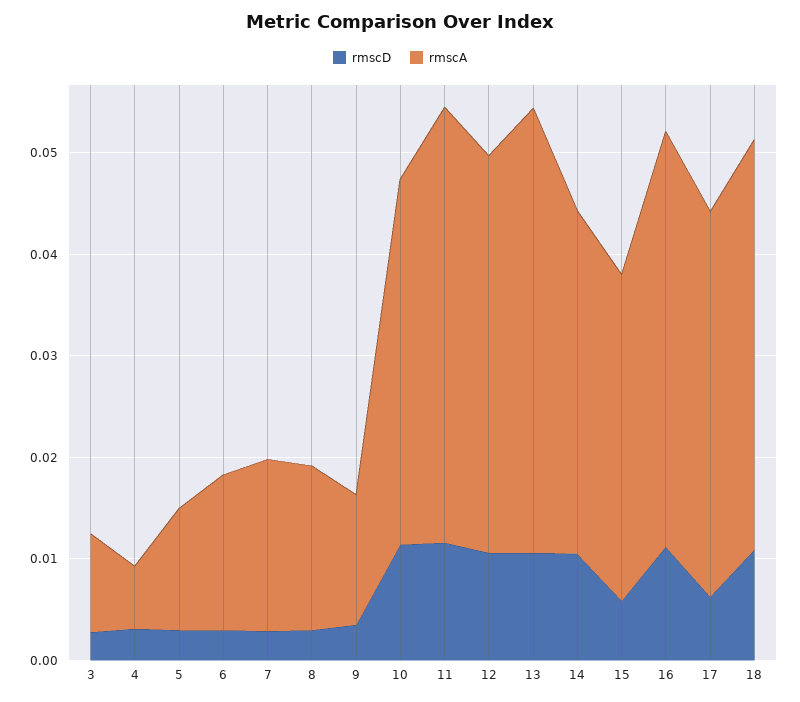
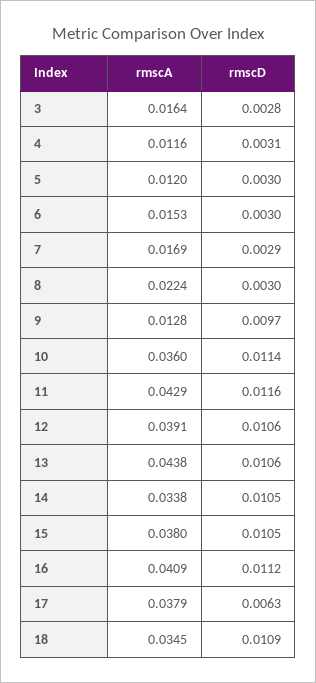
rmscA, 3: 0.01 -> 0.0164
rmscA, 4: 0.006 -> 0.0116
rmscA, 8: 0.016 -> 0.0224
rmscD, 9: 0.004 -> 0.0097
rmscD, 15: 0.006 -> 0.0105
rmscA, 15: 0.032 -> 0.038
rmscA, 18: 0.04 -> 0.0345

